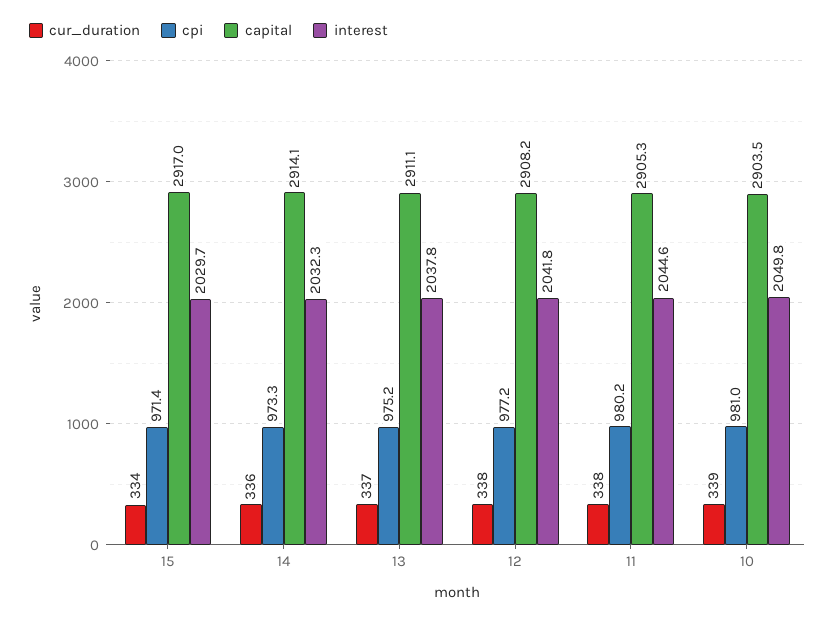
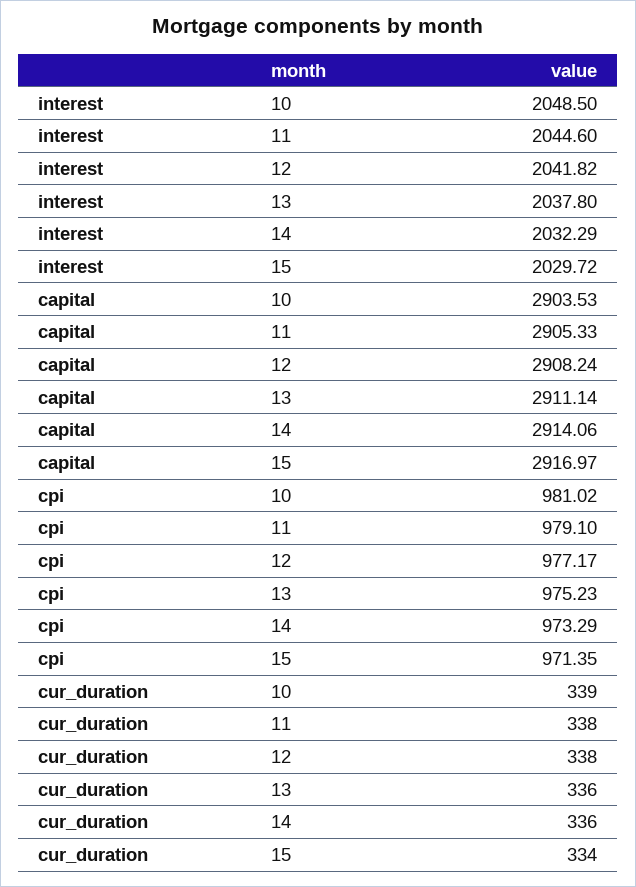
cur_duration, 13: 337 -> 336
cpi, 11: 980.2 -> 979.1
interest, 10: 2049.8 -> 2048.5

